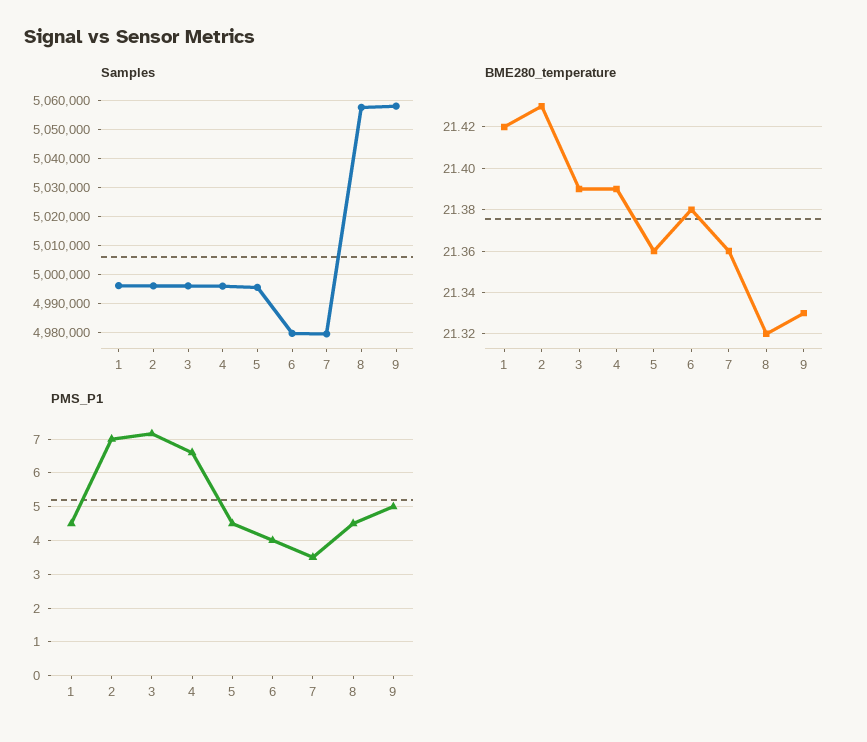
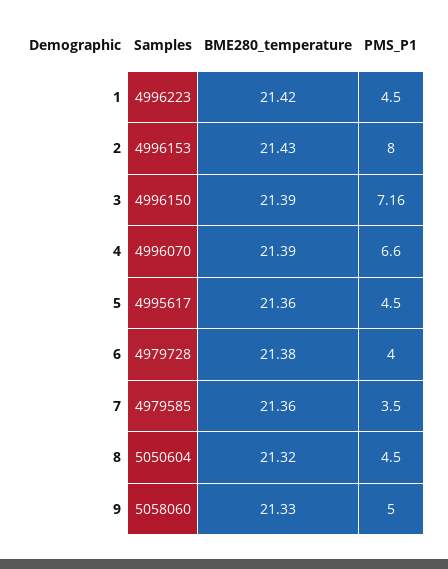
Samples, 8: 5057500 -> 5050604
PMS_P1, 2: 7 -> 8

